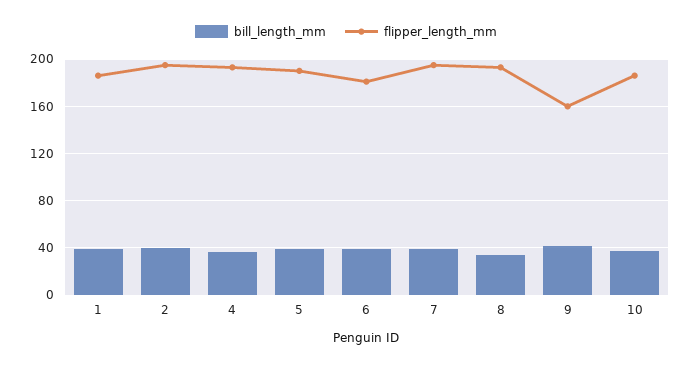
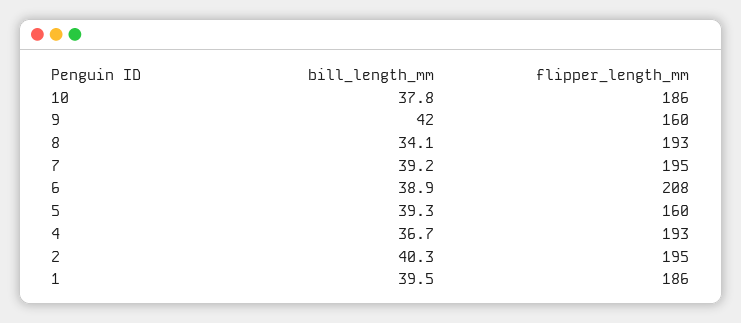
flipper_length_mm, 5: 190 -> 160
flipper_length_mm, 6: 180 -> 208

